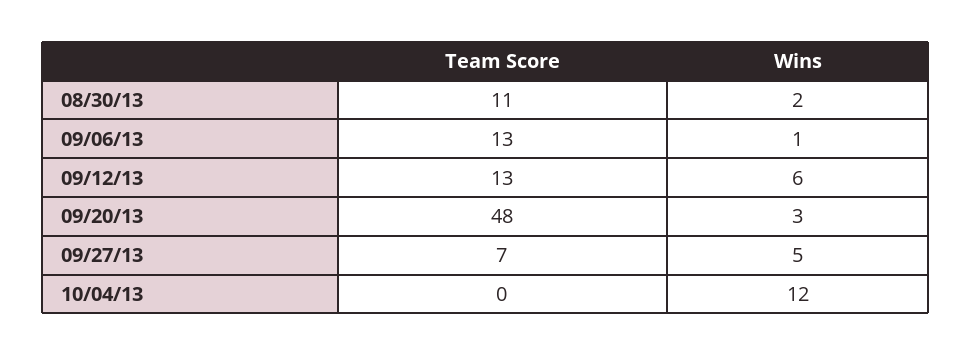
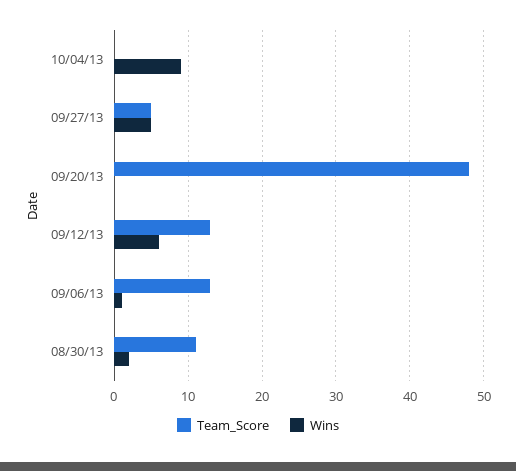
Wins, 09/20/13: 3 -> 0
Team Score, 09/27/13: 7 -> 5
Wins, 10/04/13: 12 -> 9

